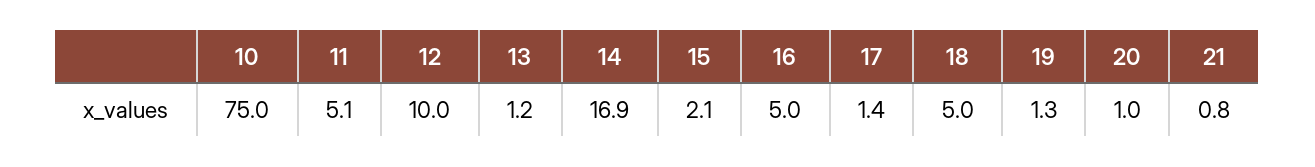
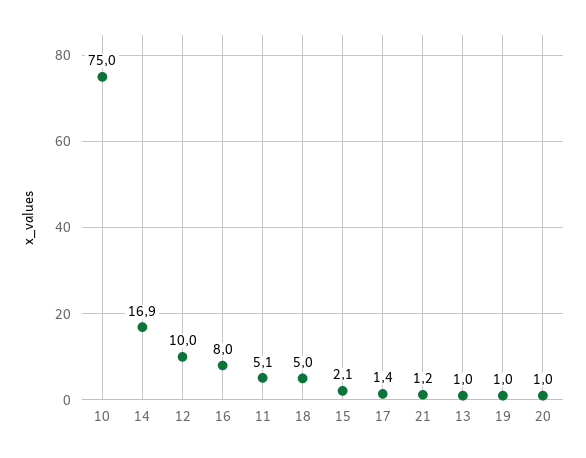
13: 1.2 -> 1
16: 5 -> 8
19: 1.3 -> 1
21: 0.8 -> 1.2

